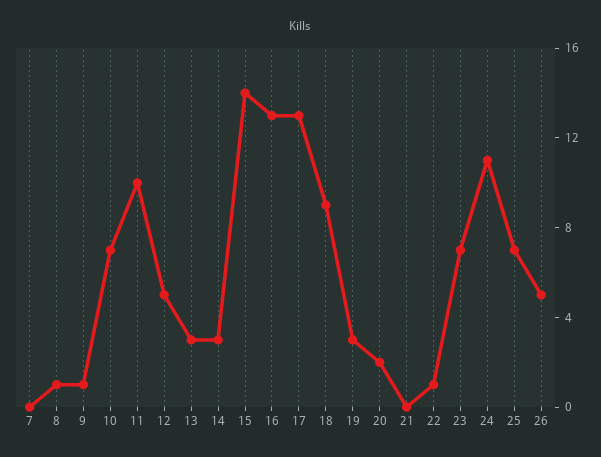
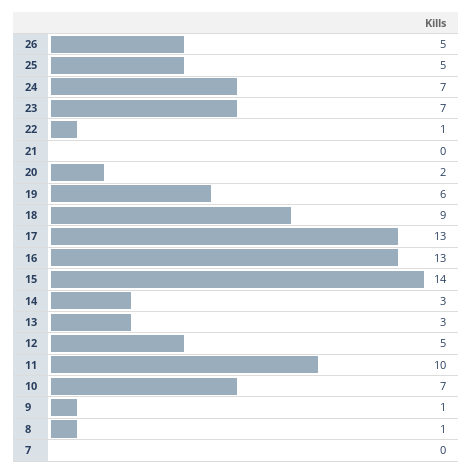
19: 3 -> 6
24: 11 -> 7
25: 7 -> 5

